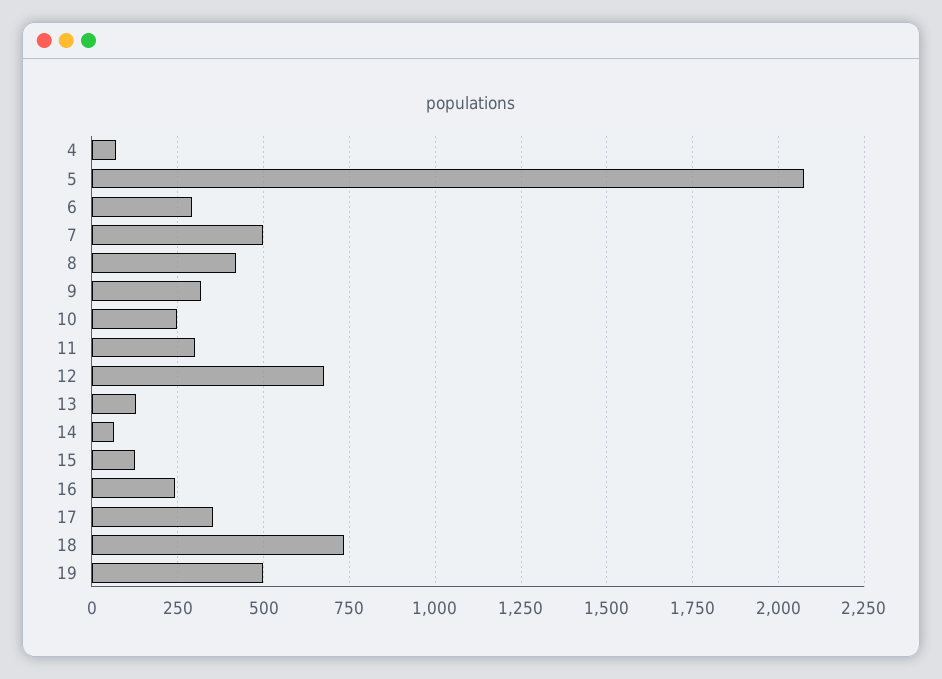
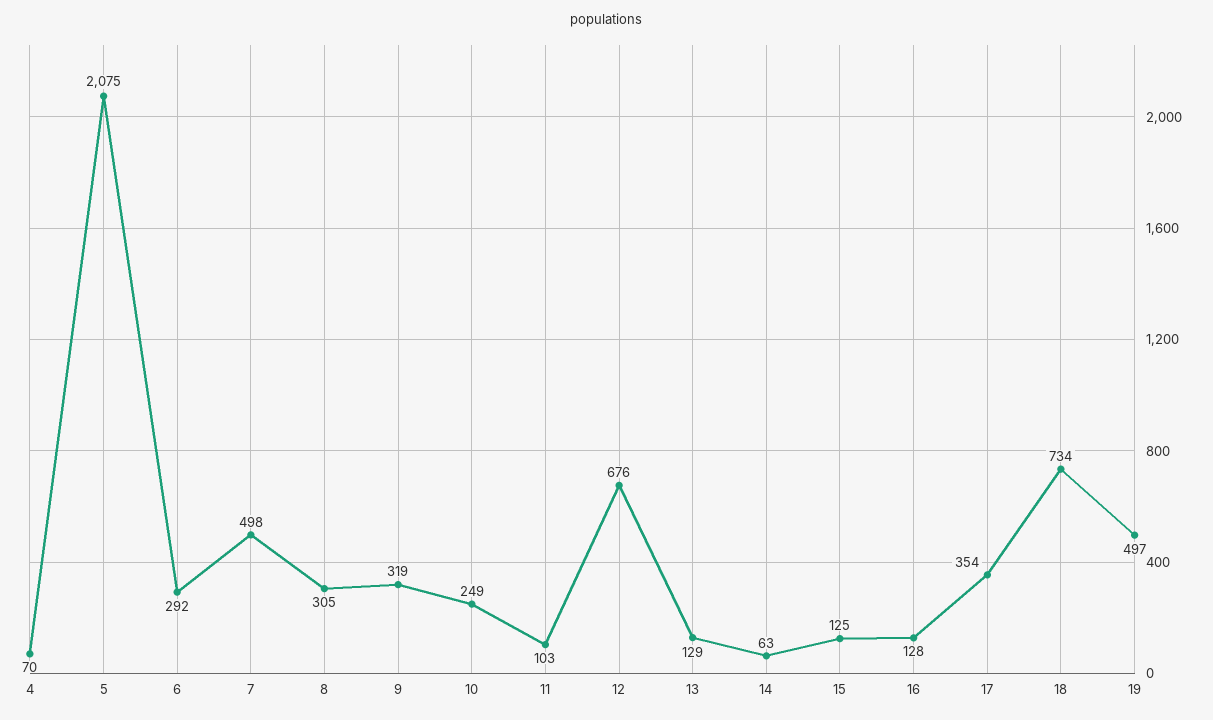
8: 425 -> 305
11: 300 -> 103
16: 250 -> 128

